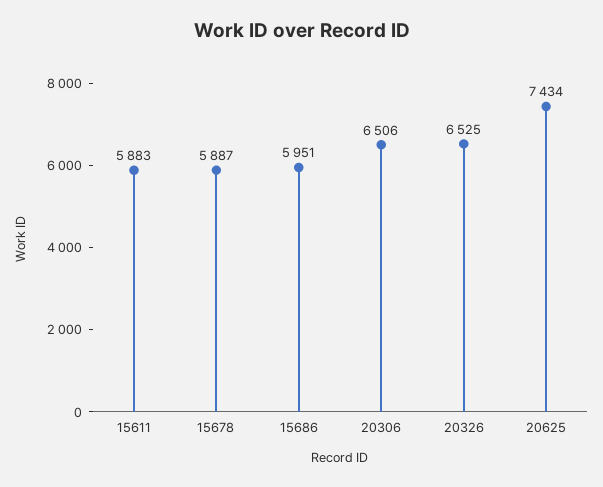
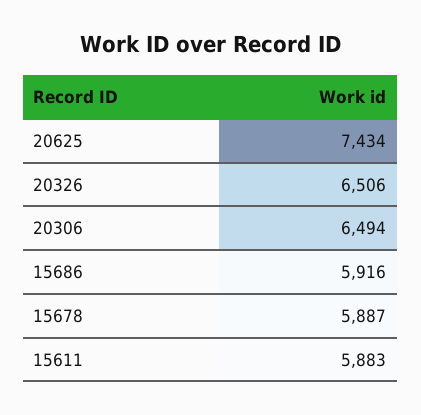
15686: 5951 -> 5916
20306: 6506 -> 6494
20326: 6525 -> 6506

